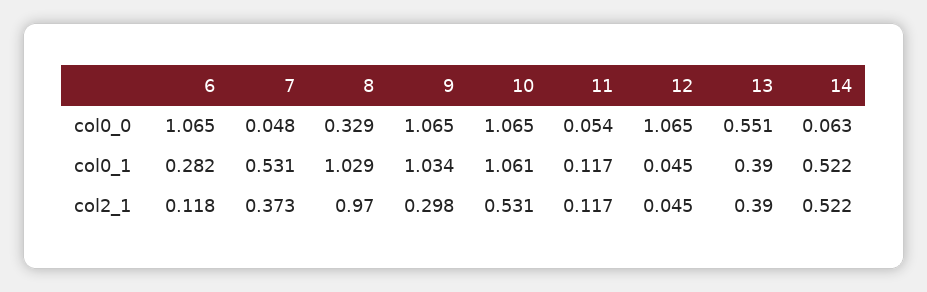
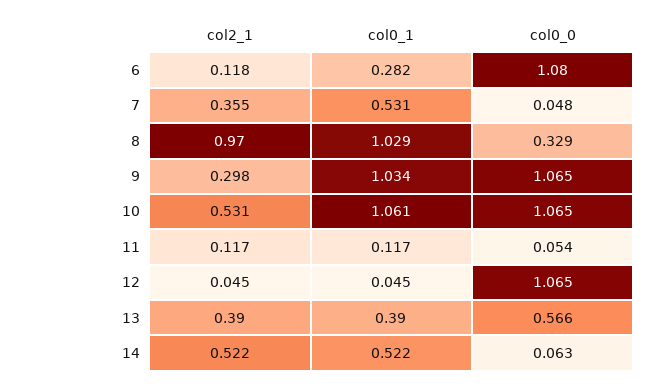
6, col0_0: 1.065 -> 1.08
13, col0_0: 0.551 -> 0.566
7, col2_1: 0.373 -> 0.355

